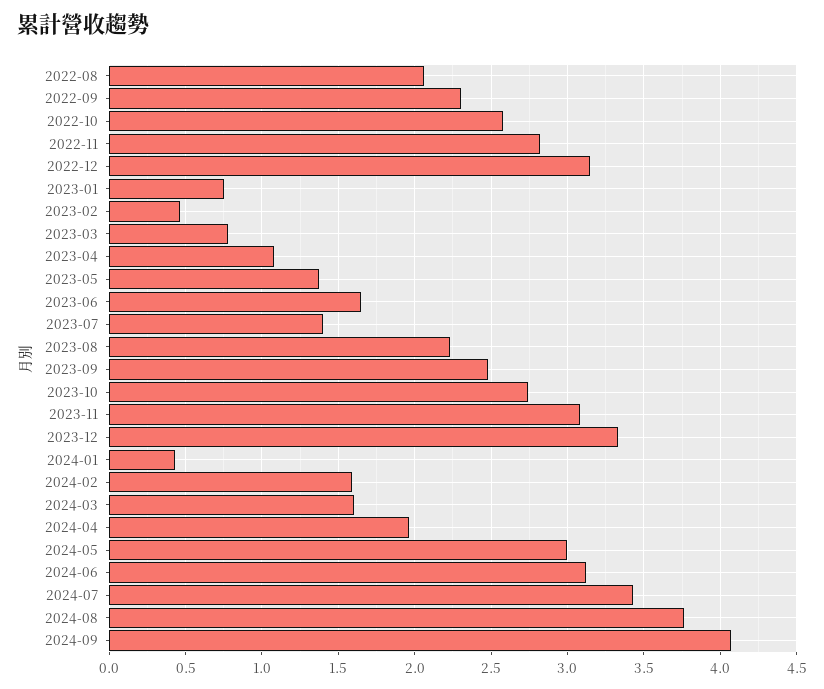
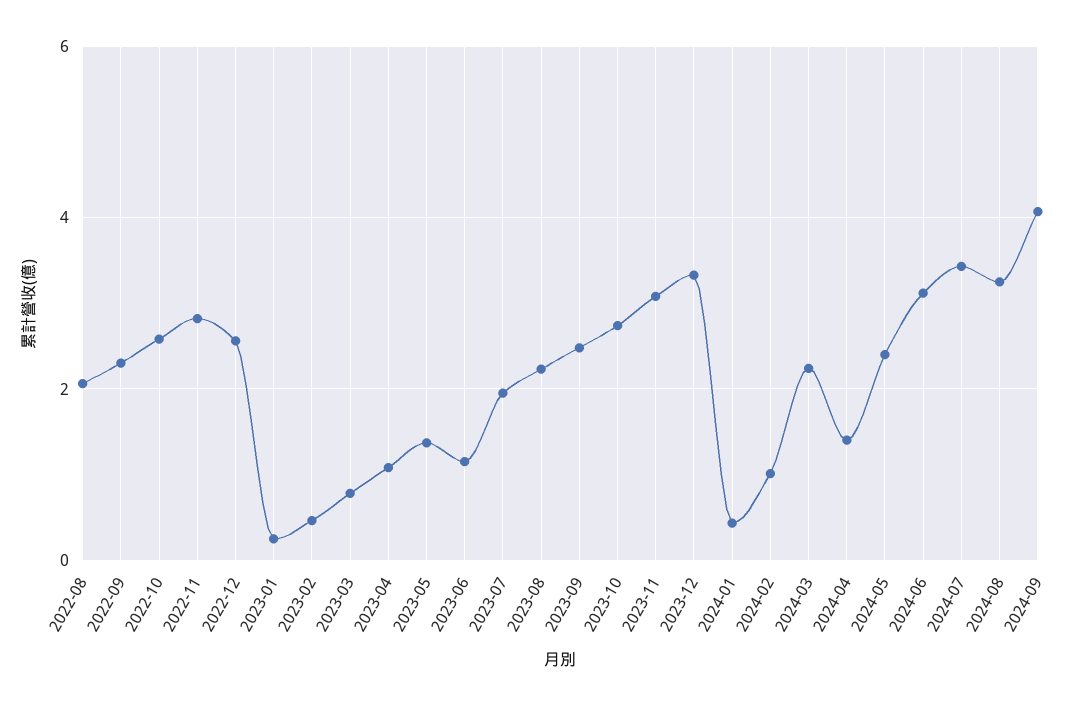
2022-12: 3.15 -> 2.6
2023-01: 0.75 -> 0.2
2023-06: 1.65 -> 1.2
2023-07: 1.4 -> 2
2024-02: 1.6 -> 1
2024-03: 1.6 -> 2.2
2024-04: 1.95 -> 1.4
2024-05: 3 -> 2.4
2024-08: 3.75 -> 3.2

